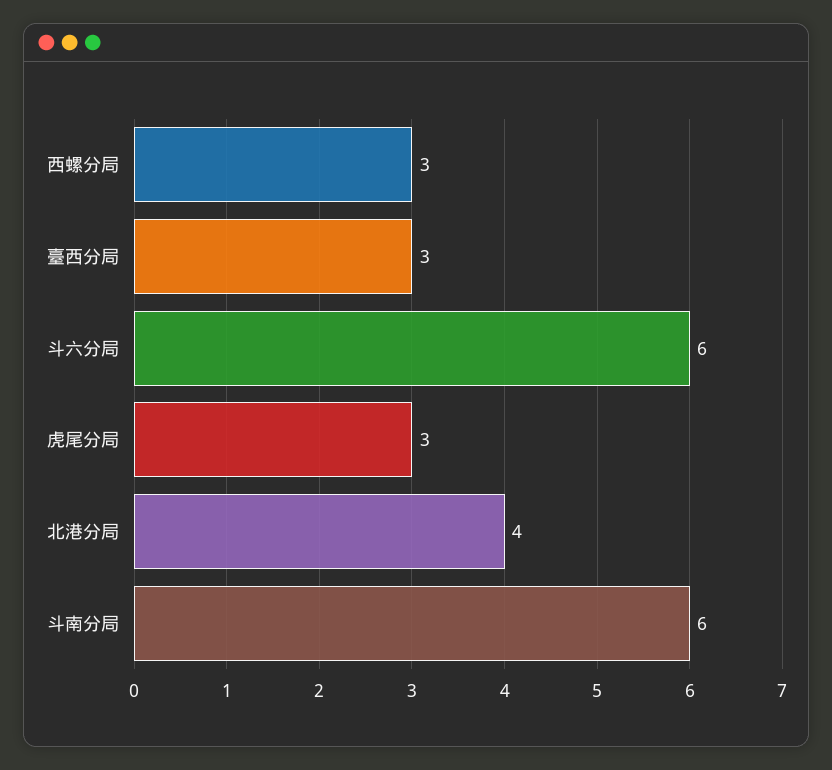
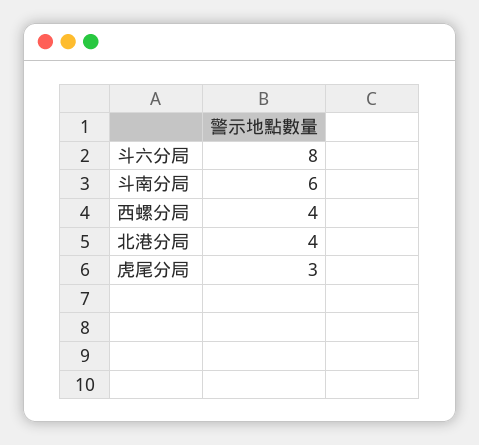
西螺分局: 3 -> 4
臺西分局: 3 -> none
斗六分局: 6 -> 8

